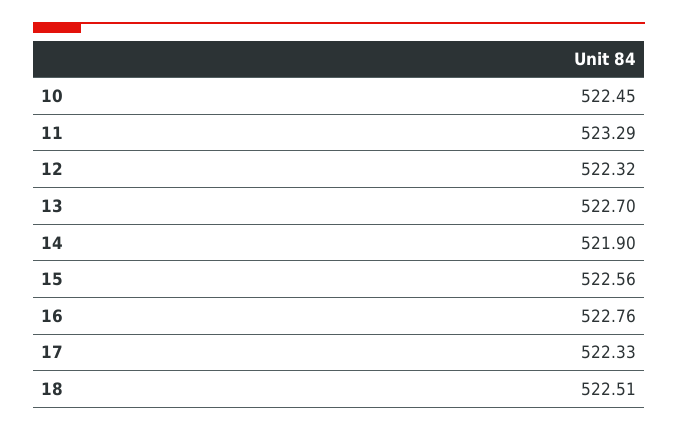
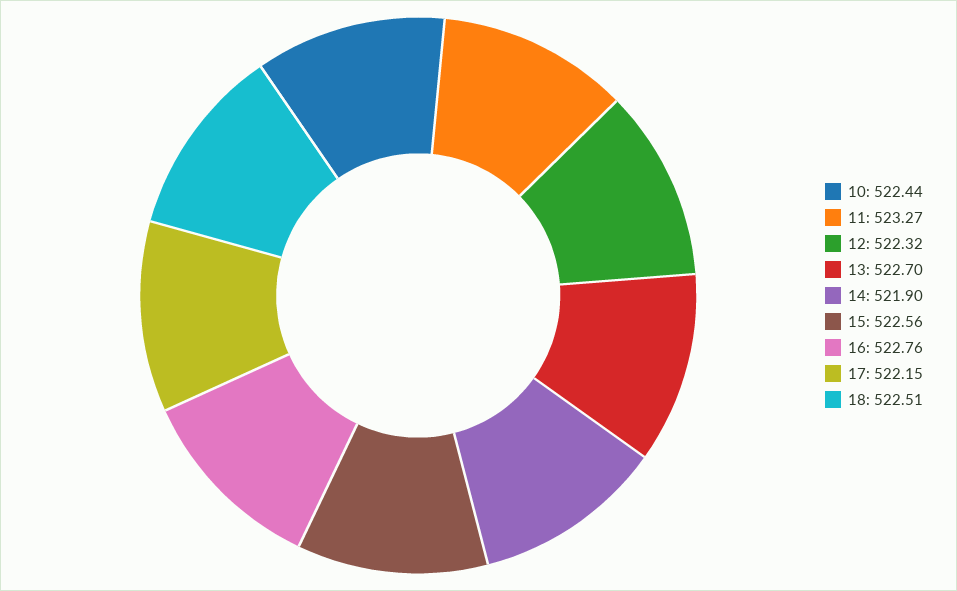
10: 522.45 -> 522.44
11: 523.29 -> 523.27
17: 522.33 -> 522.15

